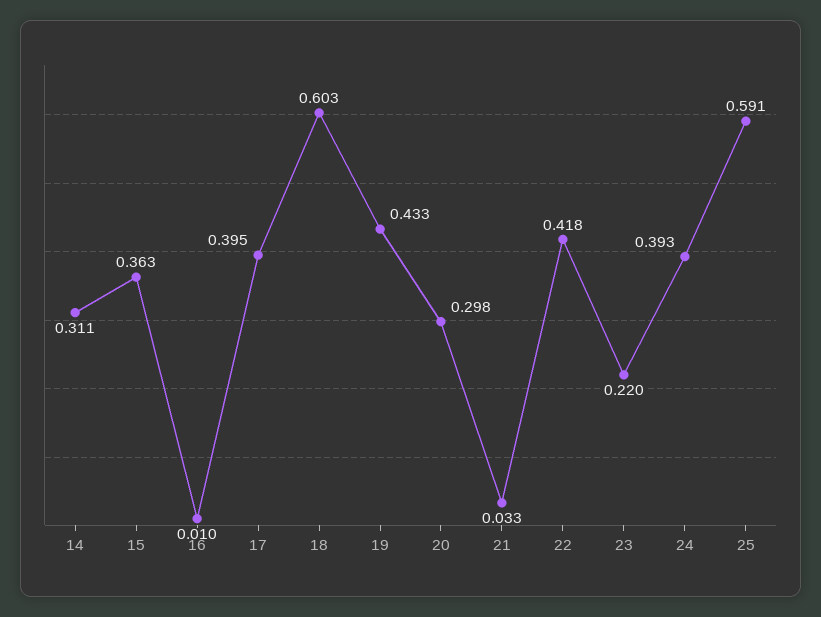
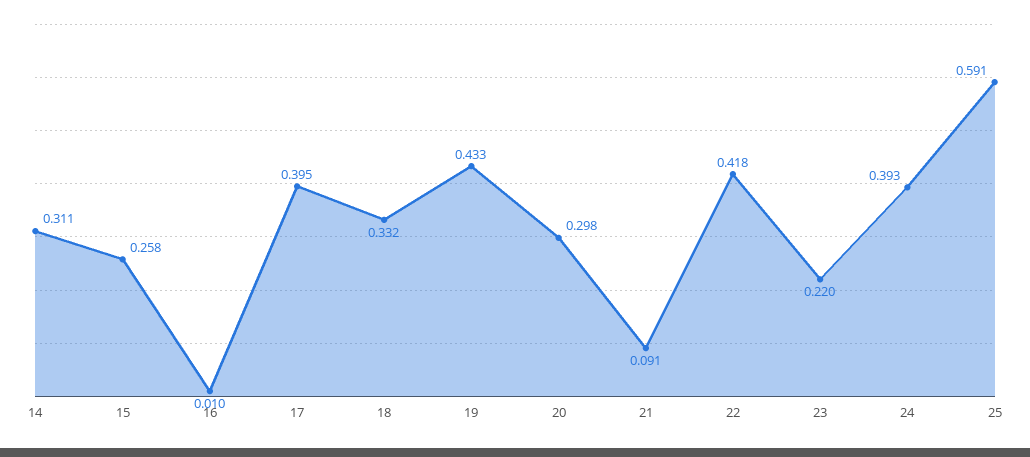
15: 0.363 -> 0.258
18: 0.603 -> 0.332
21: 0.033 -> 0.091

